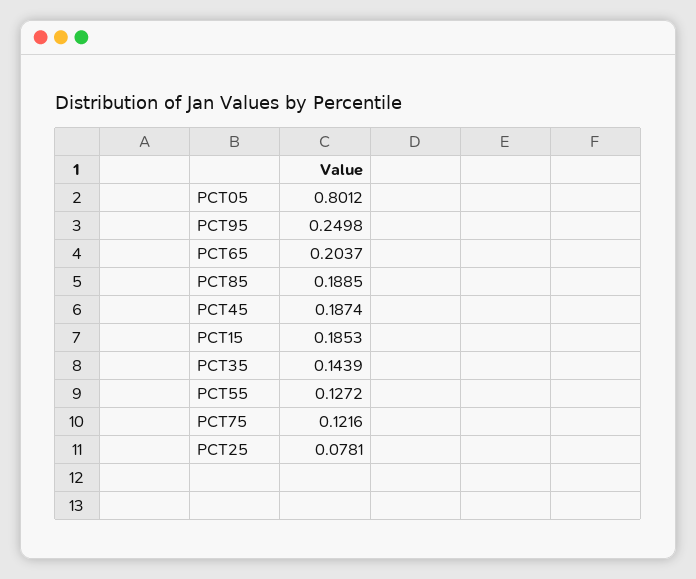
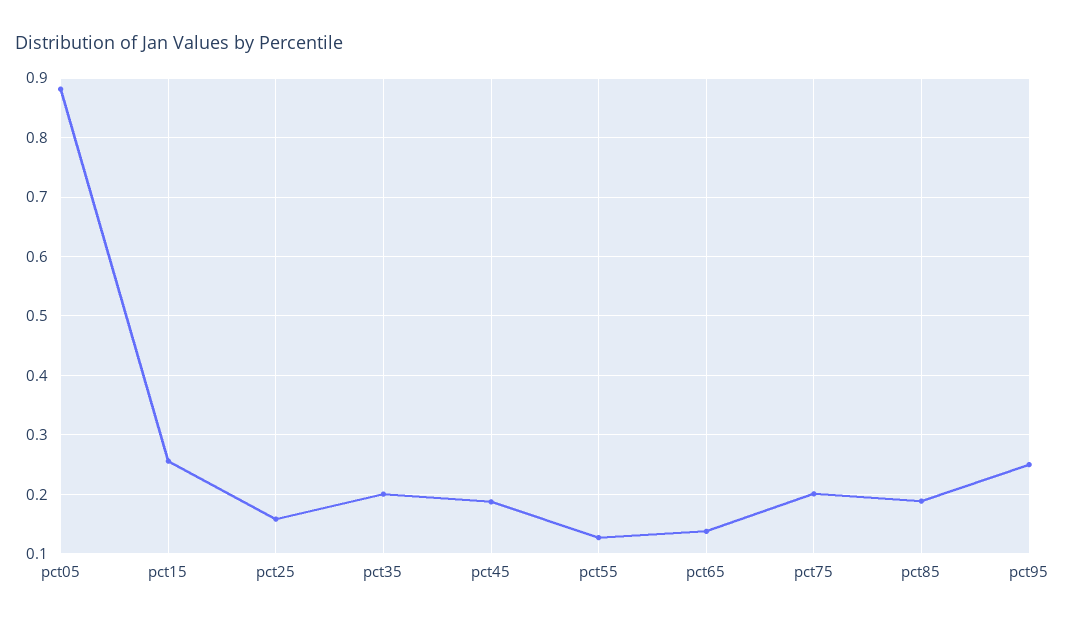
PCT05: 0.8012 -> 0.88
PCT65: 0.2037 -> 0.14
PCT15: 0.1853 -> 0.26
PCT35: 0.1439 -> 0.2
PCT75: 0.1216 -> 0.2
PCT25: 0.0781 -> 0.16

